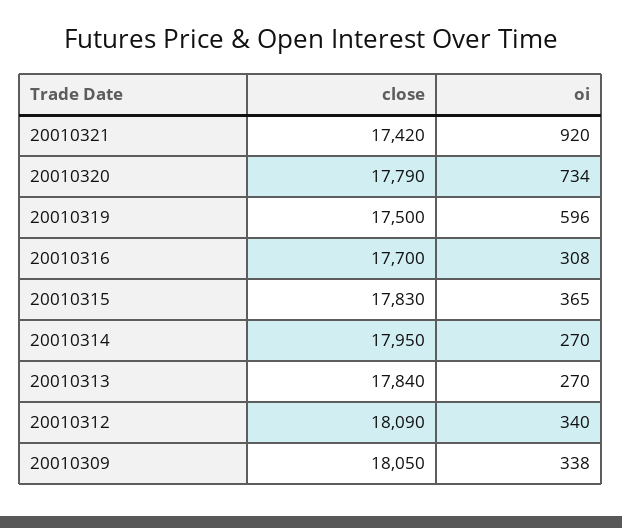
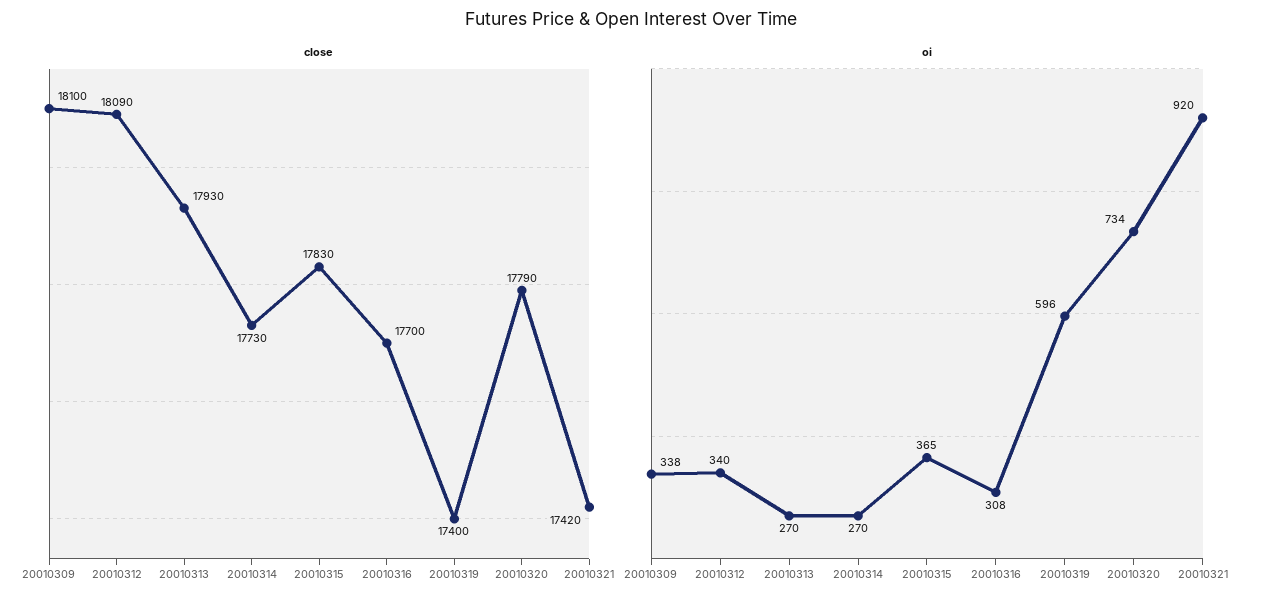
close, 20010319: 17500 -> 17400
close, 20010314: 17950 -> 17730
close, 20010313: 17840 -> 17930
close, 20010309: 18050 -> 18100

